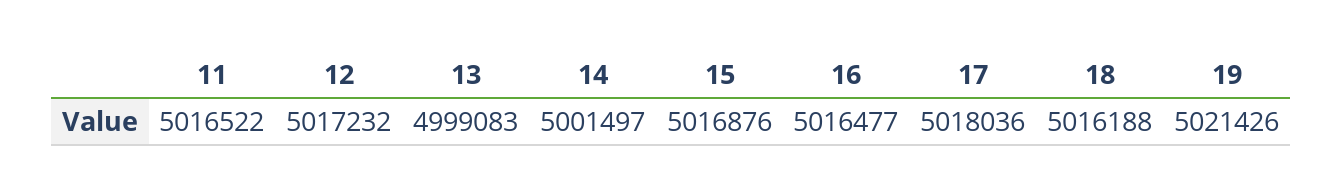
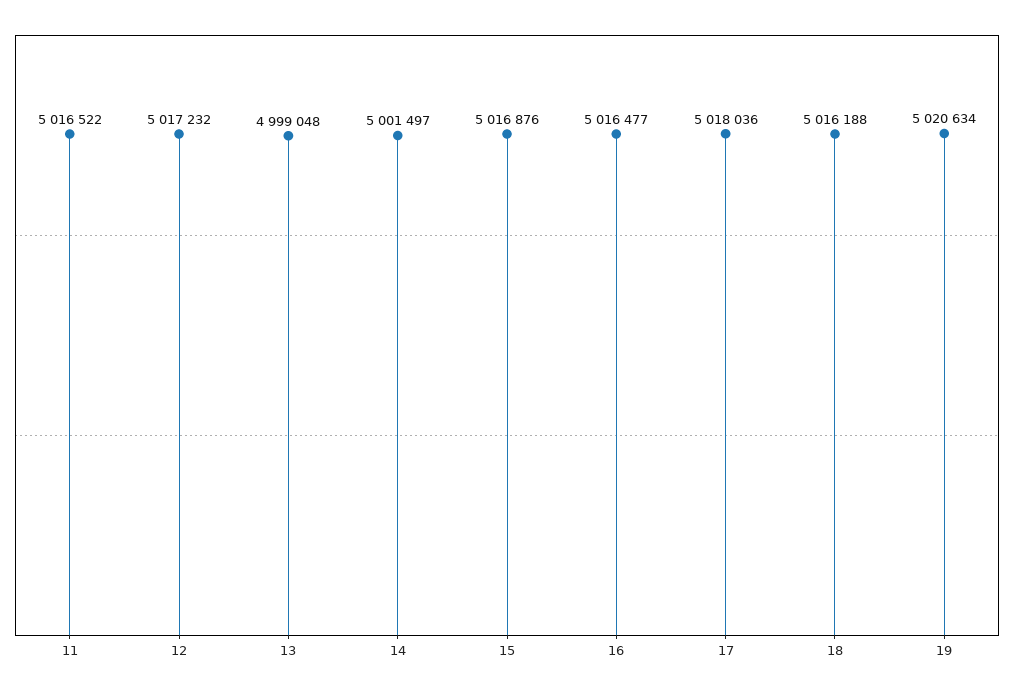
13: 4999083 -> 4999048
19: 5021426 -> 5020634

